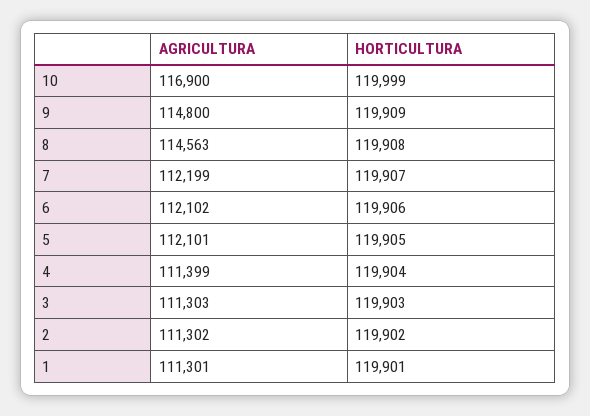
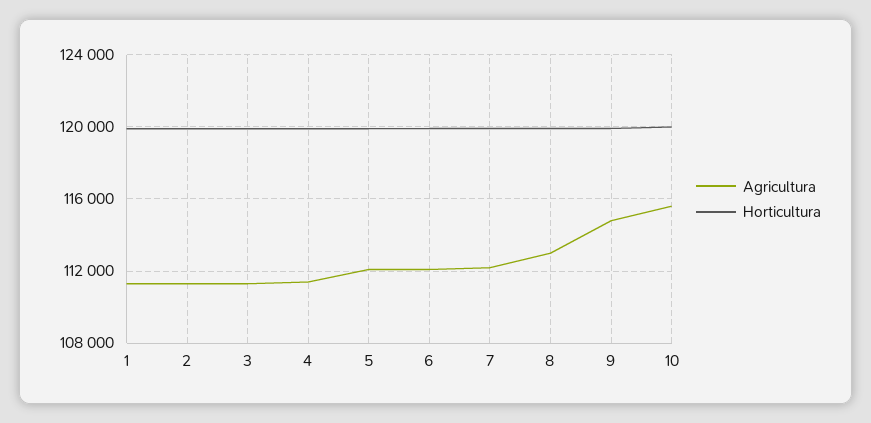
AGRICULTURA, 10: 116900 -> 115500
AGRICULTURA, 8: 114563 -> 113000

